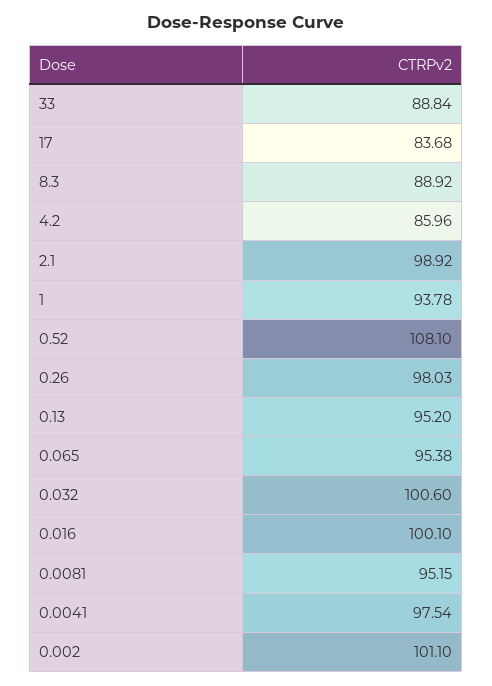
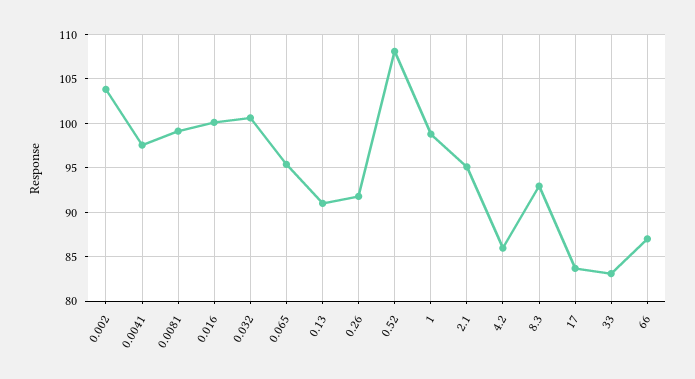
33: 88.84 -> 83
8.3: 88.92 -> 93
2.1: 98.92 -> 95
1: 93.78 -> 99
0.26: 98.03 -> 92
0.13: 95.2 -> 91
0.0081: 95.15 -> 99
0.002: 101.1 -> 104
66: none -> 87

